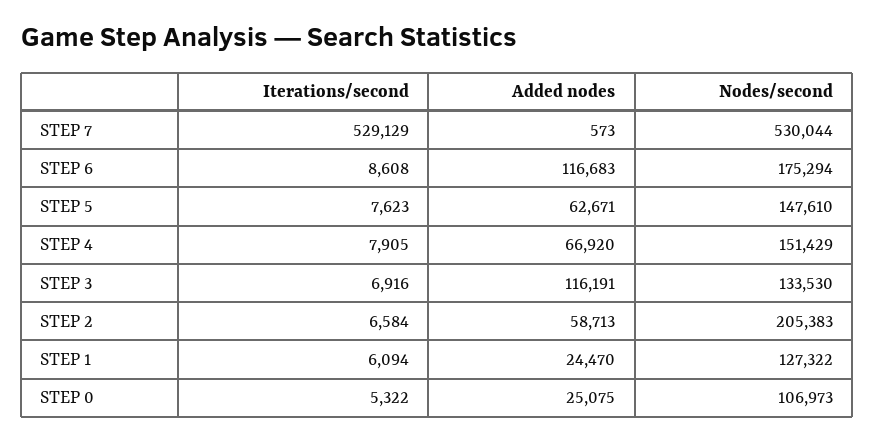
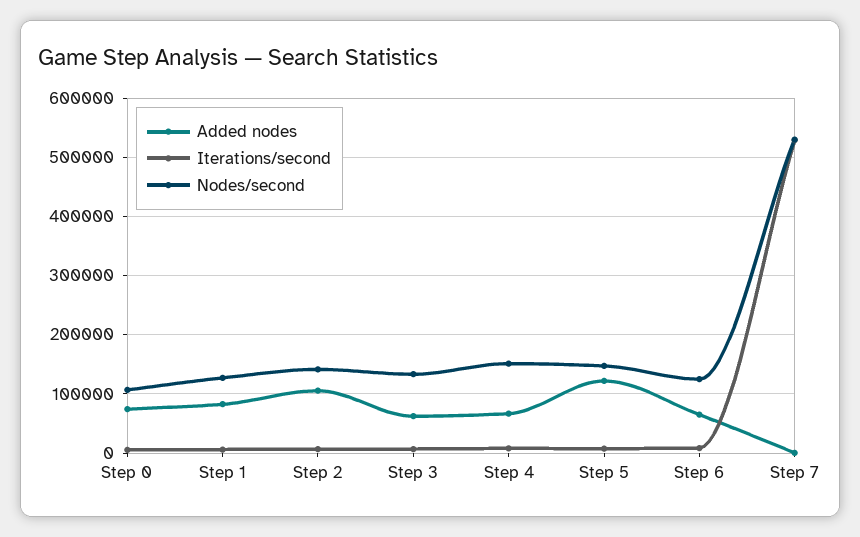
Added nodes, STEP 6: 116683 -> 60000
Nodes/second, STEP 6: 175294 -> 120000
Added nodes, STEP 5: 62671 -> 120000
Added nodes, STEP 3: 116191 -> 60000
Added nodes, STEP 2: 58713 -> 100000
Nodes/second, STEP 2: 205383 -> 140000
Added nodes, STEP 1: 24470 -> 80000
Added nodes, STEP 0: 25075 -> 80000

